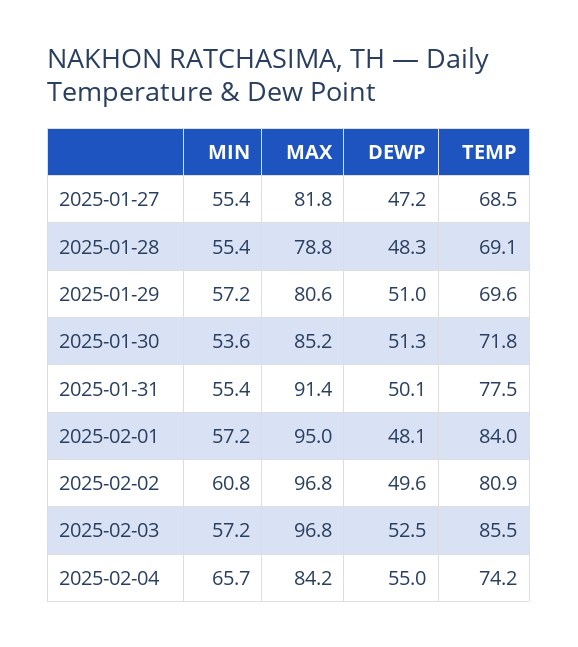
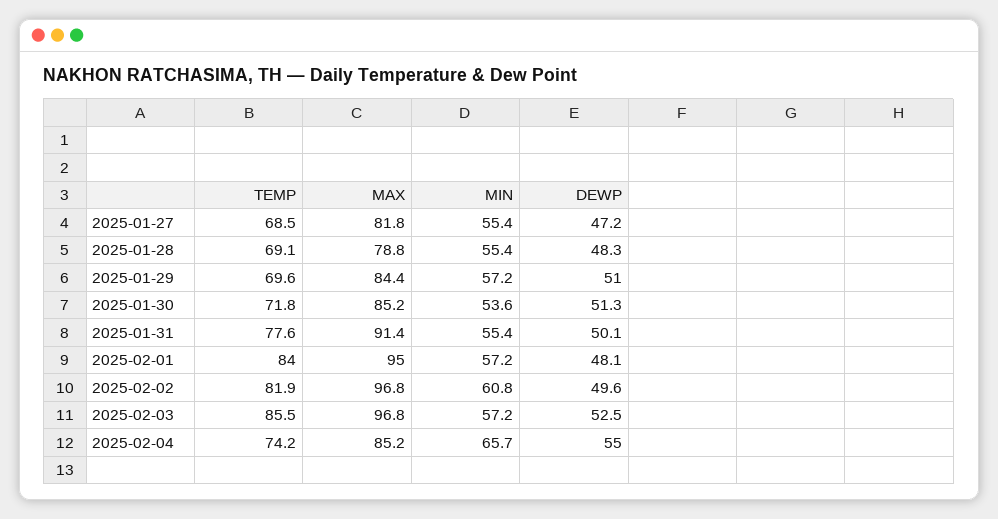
MAX, 2025-01-29: 80.6 -> 84.4
TEMP, 2025-01-31: 77.5 -> 77.6
TEMP, 2025-02-02: 80.9 -> 81.9
MAX, 2025-02-04: 84.2 -> 85.2

